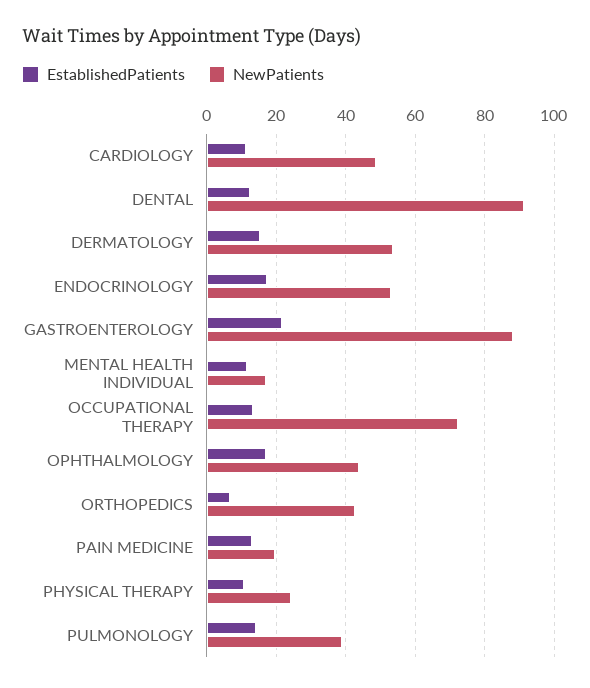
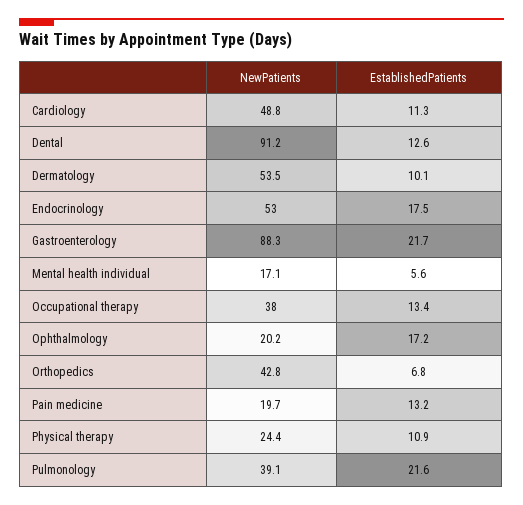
EstablishedPatients, DERMATOLOGY: 16 -> 10.1
EstablishedPatients, MENTAL HEALTH INDIVIDUAL: 12 -> 5.6
NewPatients, OCCUPATIONAL THERAPY: 72 -> 38
NewPatients, OPHTHALMOLOGY: 44 -> 20.2
EstablishedPatients, PULMONOLOGY: 14 -> 21.6

